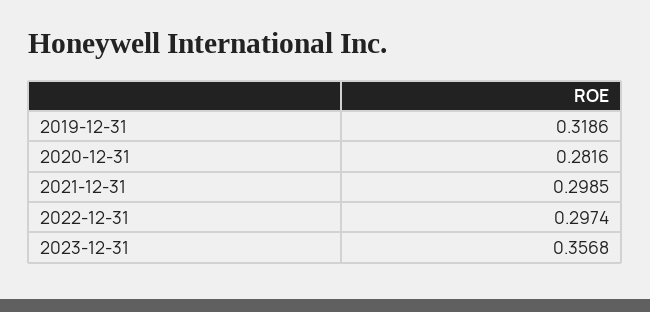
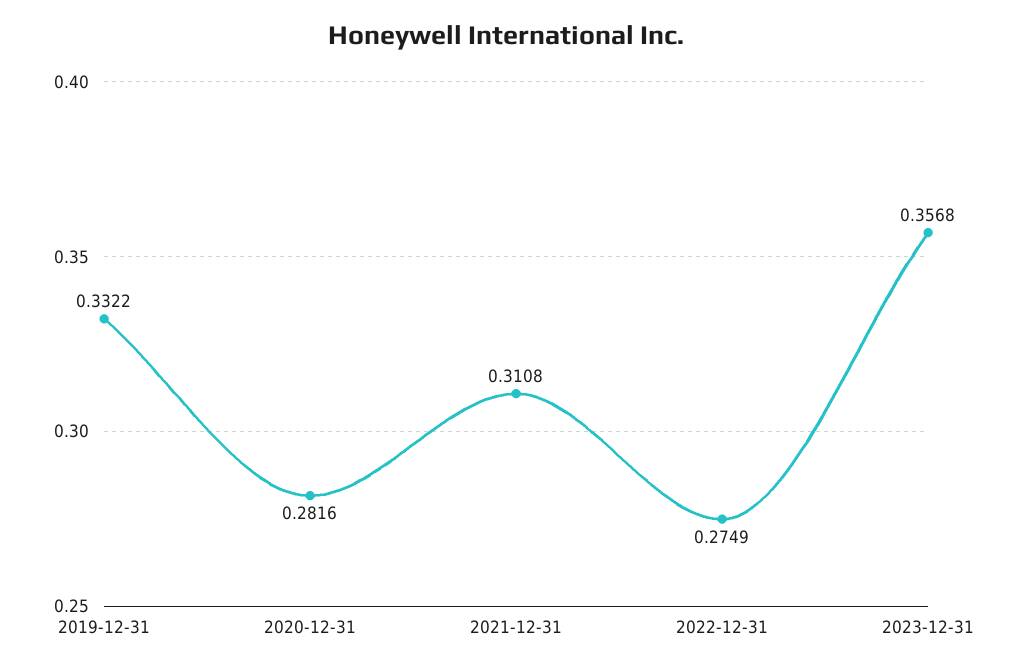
2019-12-31: 0.3186 -> 0.3322
2021-12-31: 0.2985 -> 0.3108
2022-12-31: 0.2974 -> 0.2749

